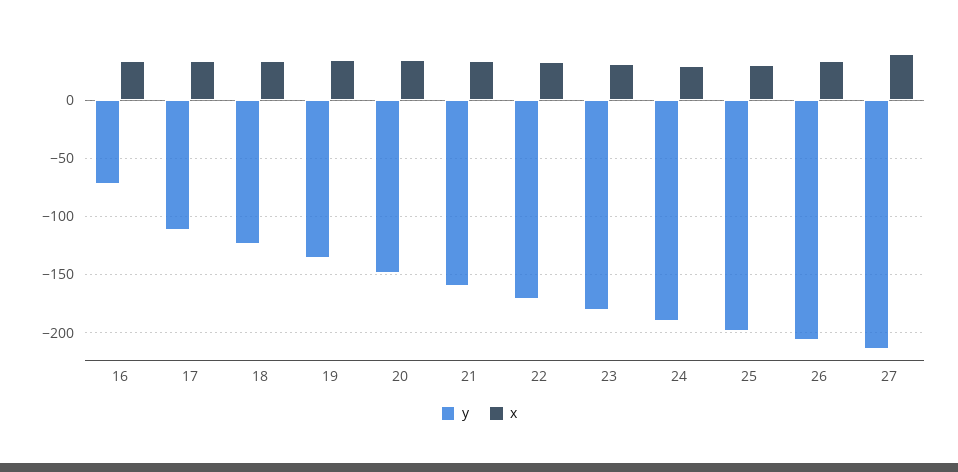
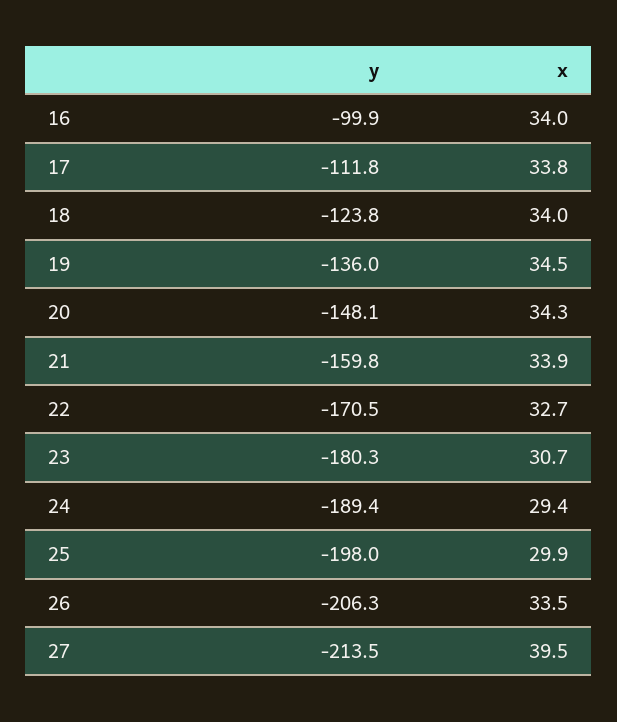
y, 16: -70 -> -99.9

